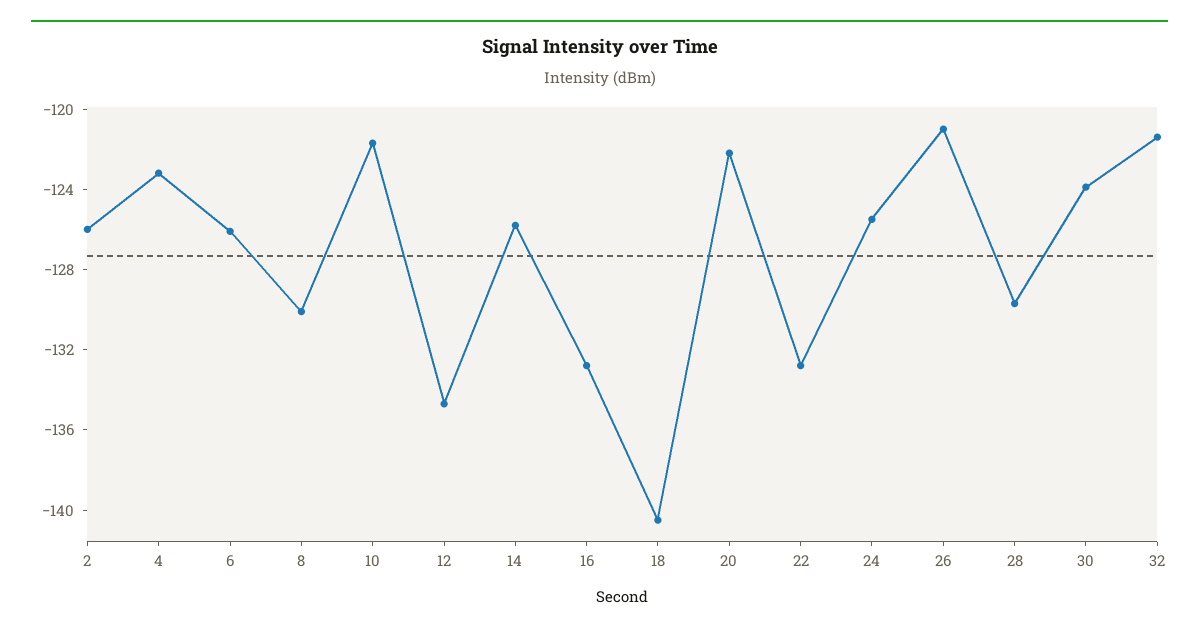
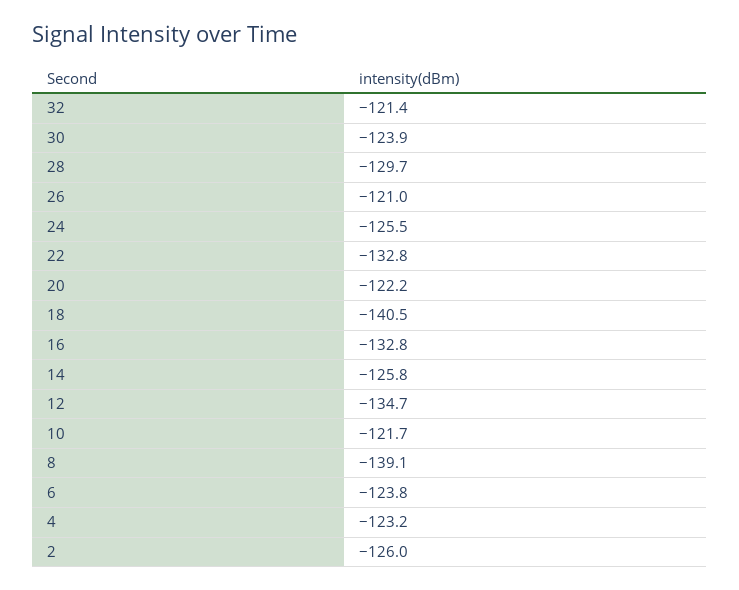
6: -126 -> -123.8
8: -130 -> -139.1

